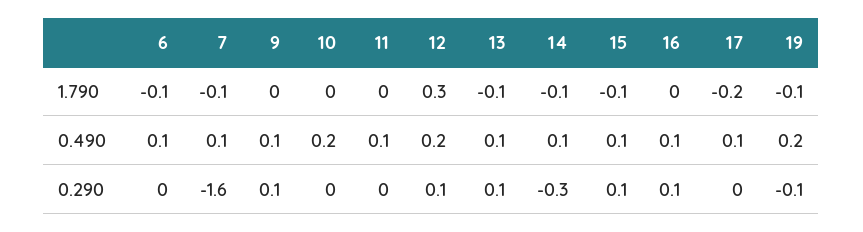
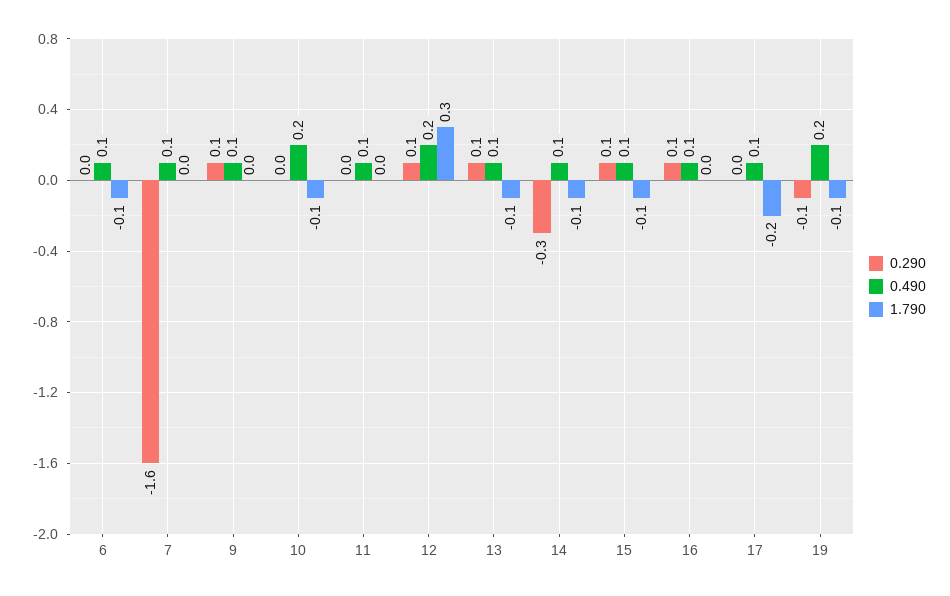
1.790, 7: -0.1 -> 0
1.790, 10: 0 -> -0.1

